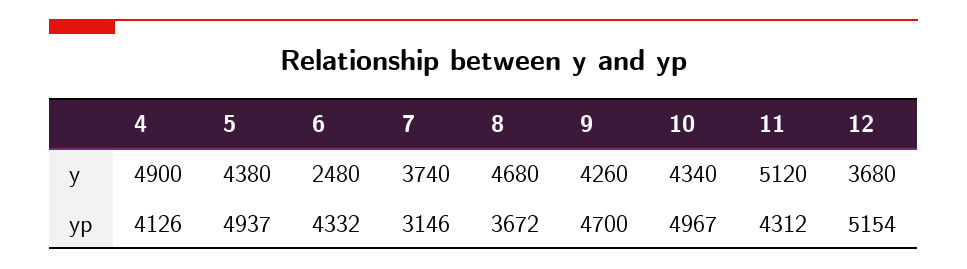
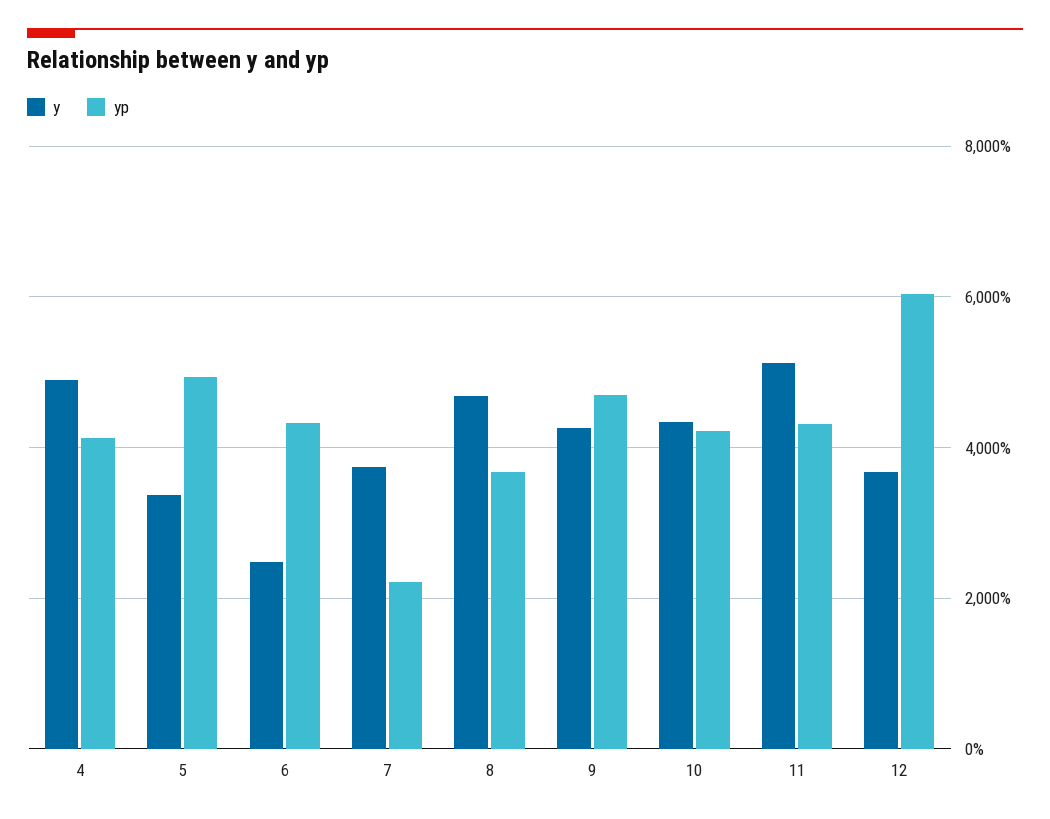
y, 5: 4380 -> 3400
yp, 7: 3146 -> 2200
yp, 10: 4967 -> 4200
yp, 12: 5154 -> 6000

